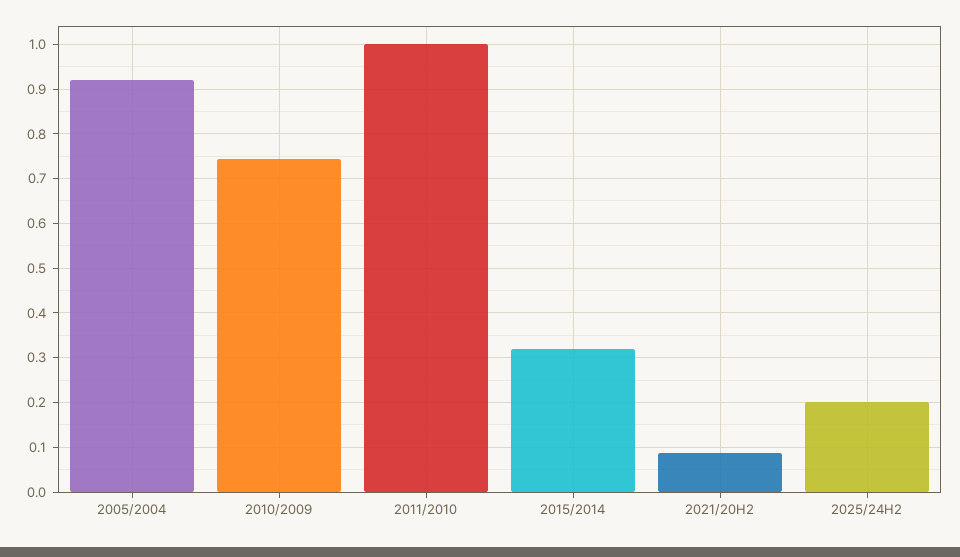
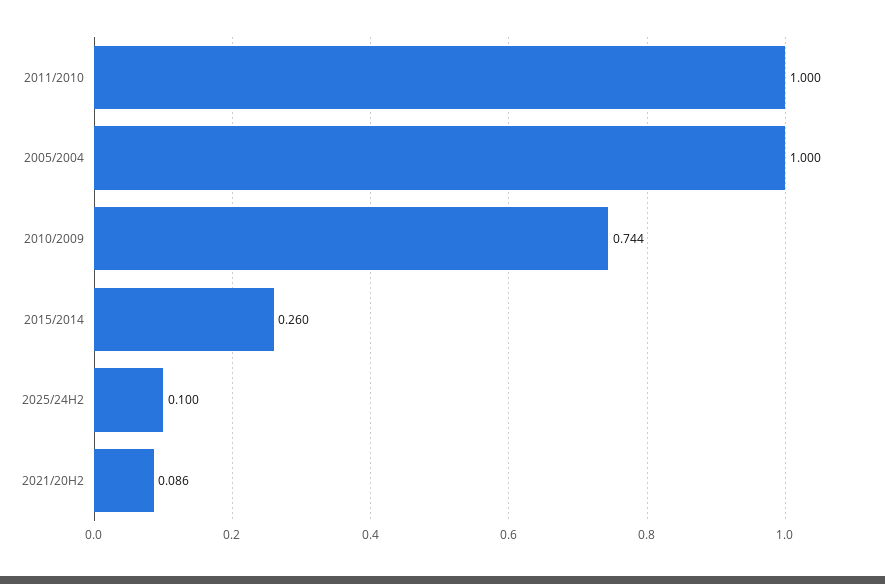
2005/2004: 0.92 -> 1
2015/2014: 0.32 -> 0.26
2025/24H2: 0.2 -> 0.1

